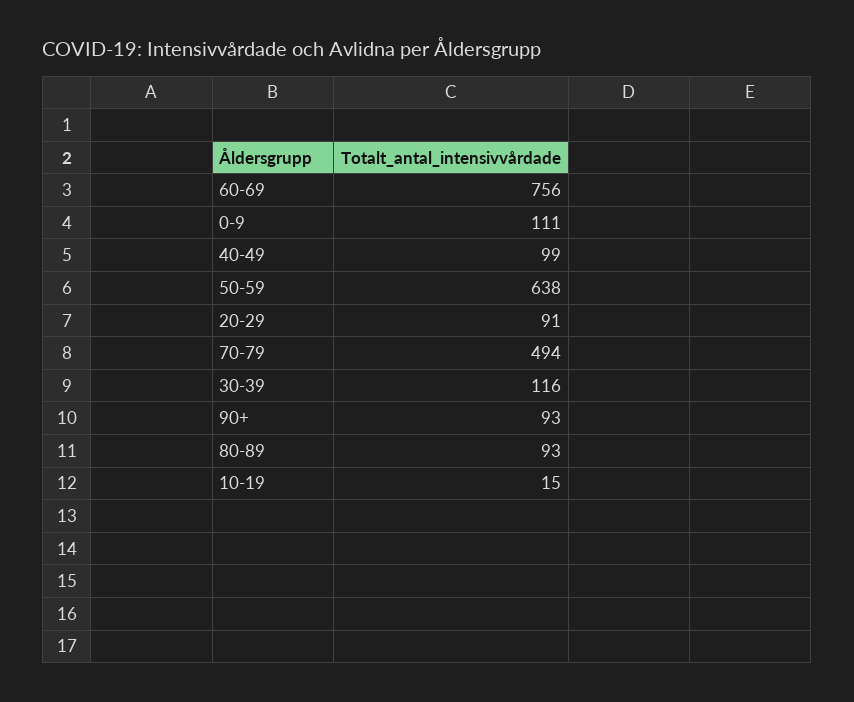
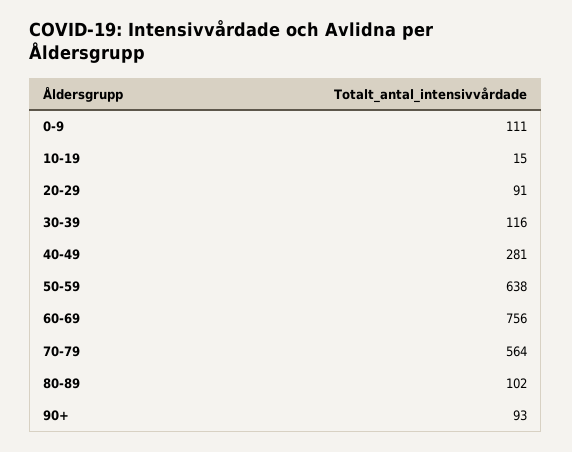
40-49: 99 -> 281
70-79: 494 -> 564
80-89: 93 -> 102

